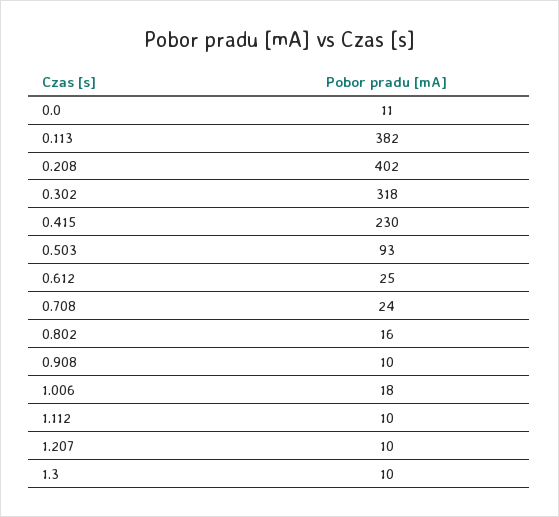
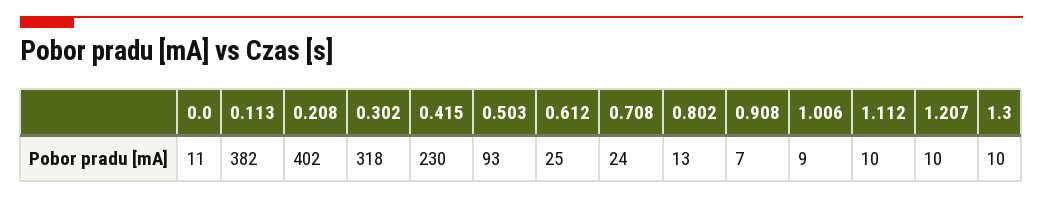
0.802: 16 -> 13
0.908: 10 -> 7
1.006: 18 -> 9

